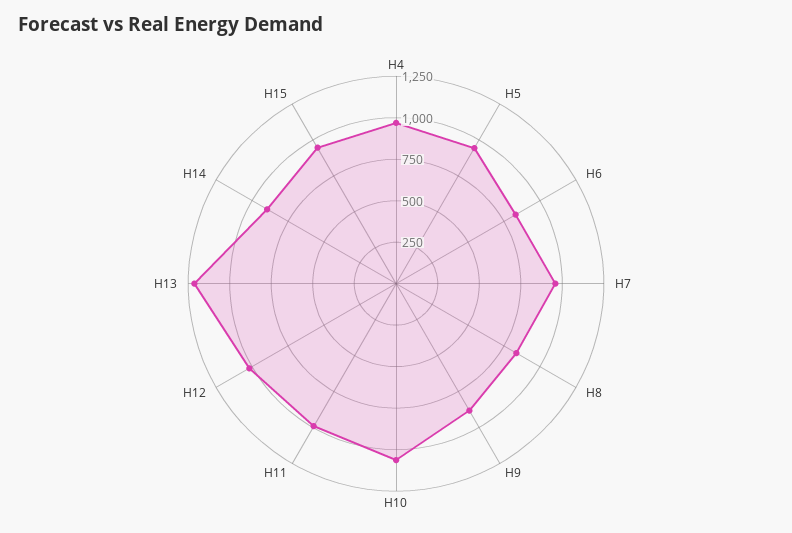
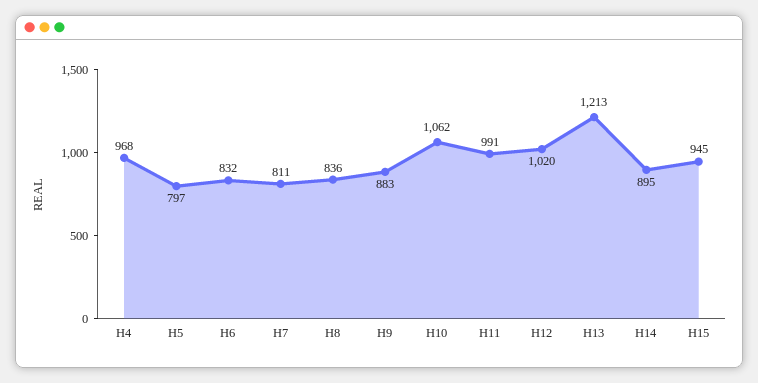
H5: 950 -> 797
H7: 950 -> 811

